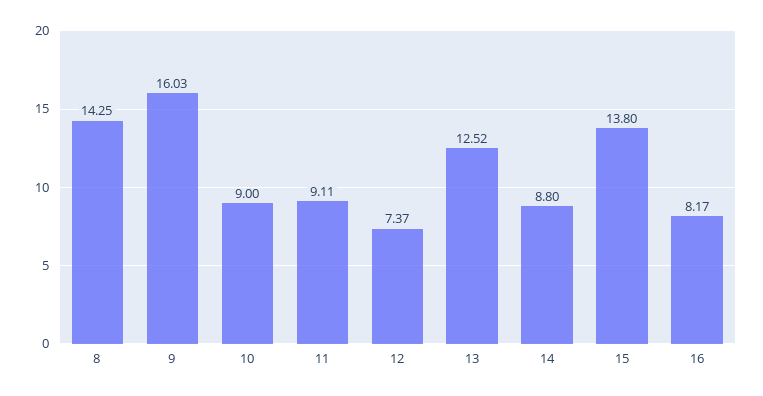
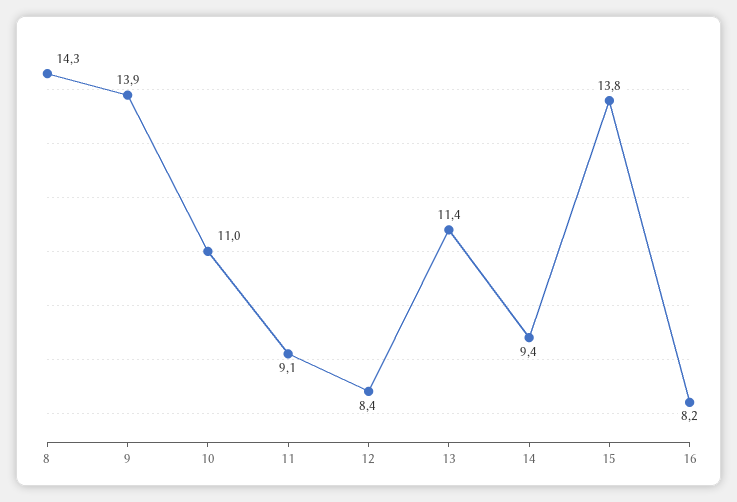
9: 16.03 -> 13.9
10: 9 -> 11
12: 7.37 -> 8.4
13: 12.52 -> 11.4
14: 8.8 -> 9.4

